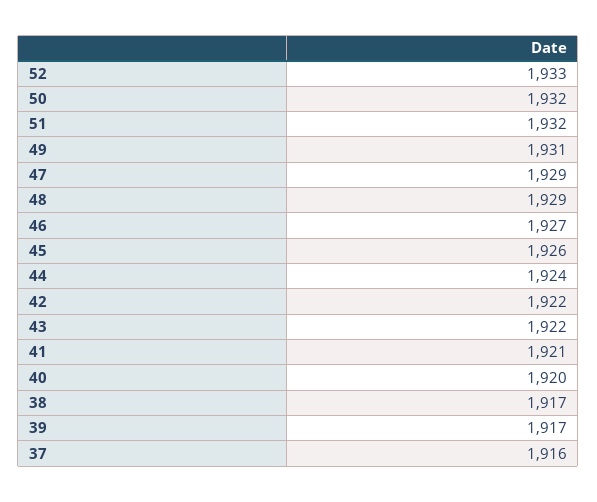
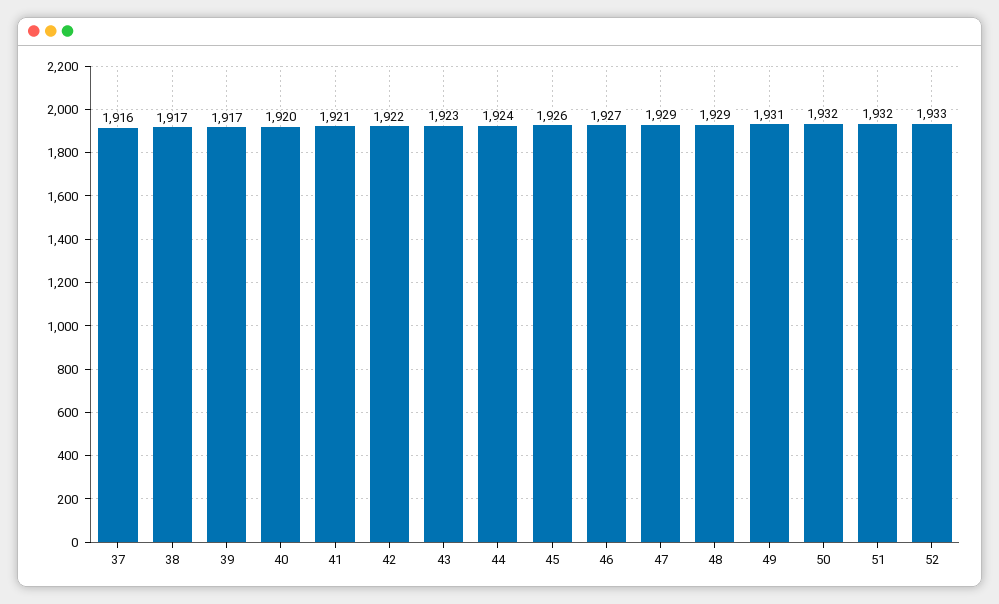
43: 1922 -> 1923

